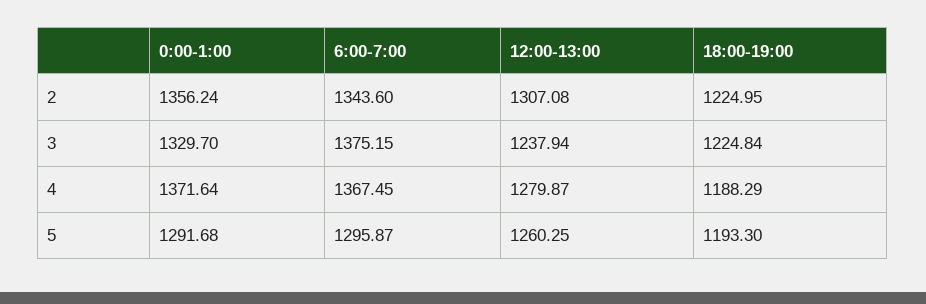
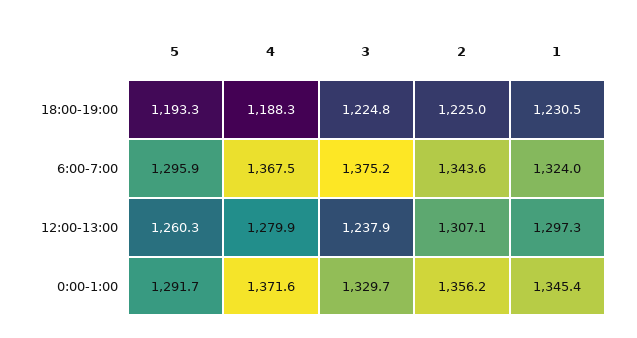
18:00-19:00, 1: none -> 1230.5
6:00-7:00, 1: none -> 1324
12:00-13:00, 1: none -> 1297.3
0:00-1:00, 1: none -> 1345.4

